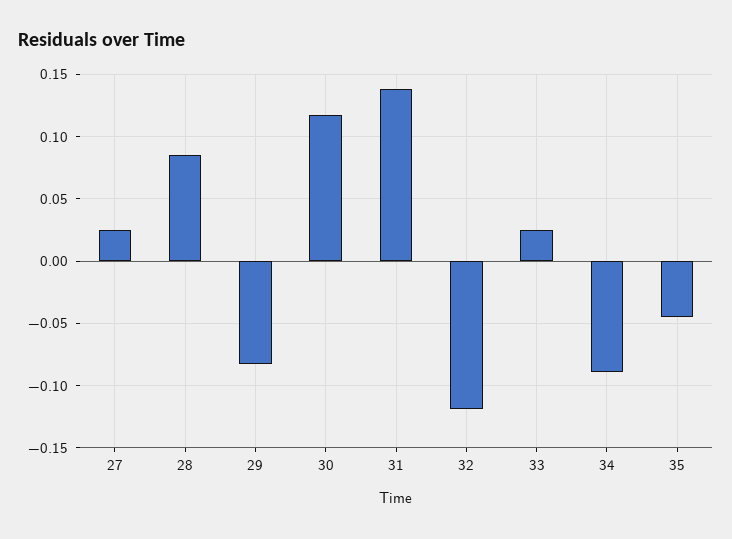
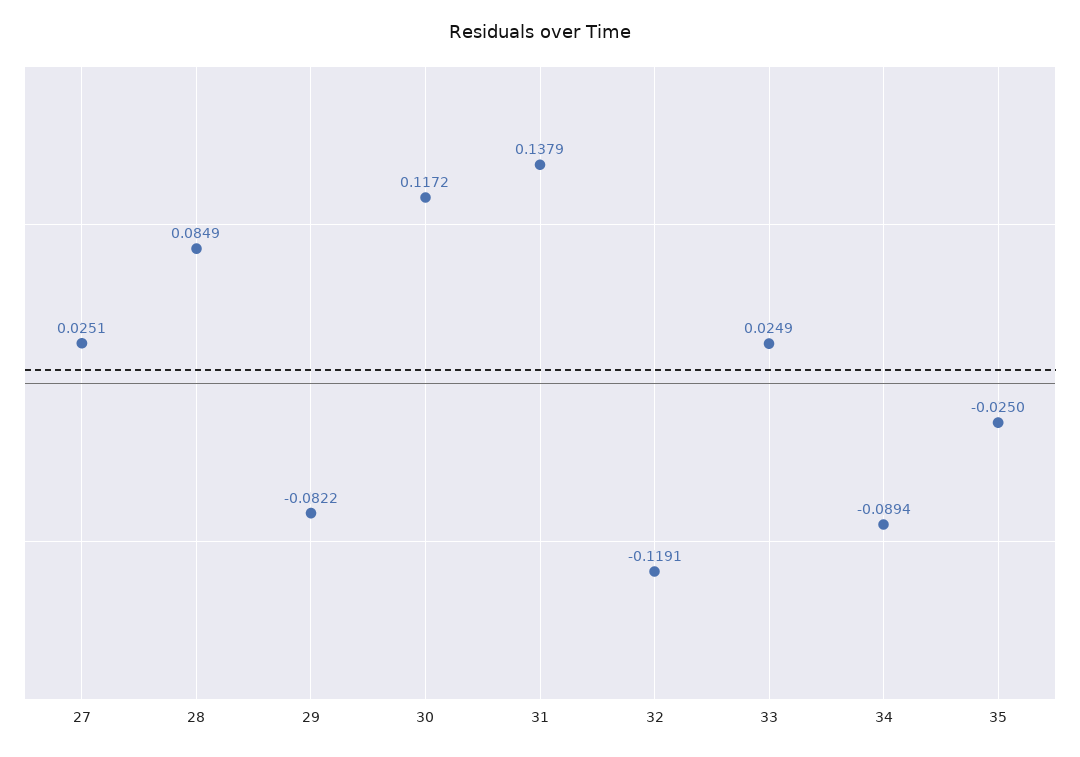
35: -0.045 -> -0.025

